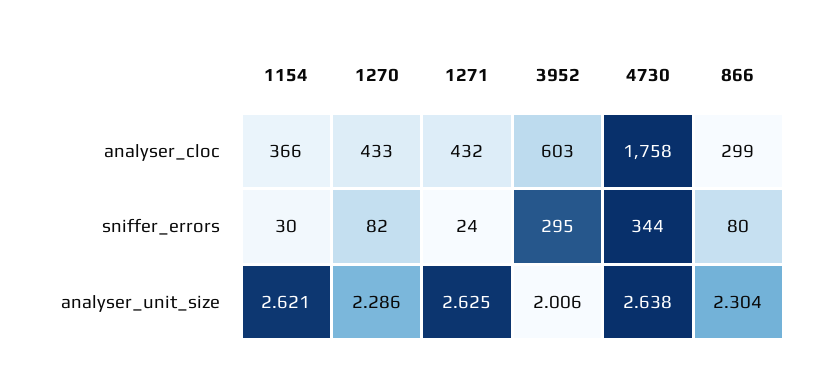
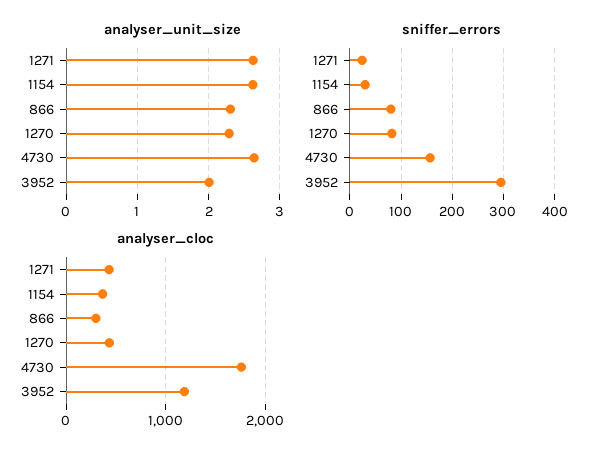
analyser_cloc, 3952: 603 -> 1200
sniffer_errors, 4730: 344 -> 160

